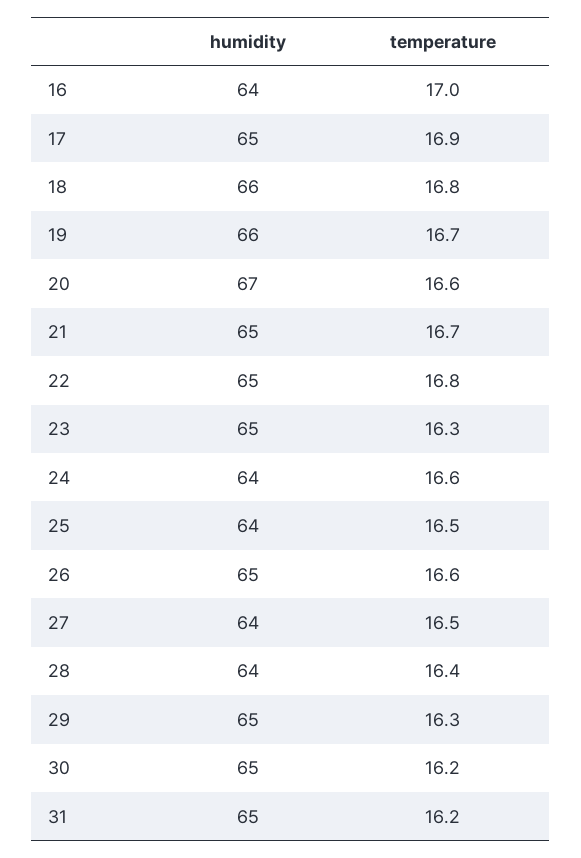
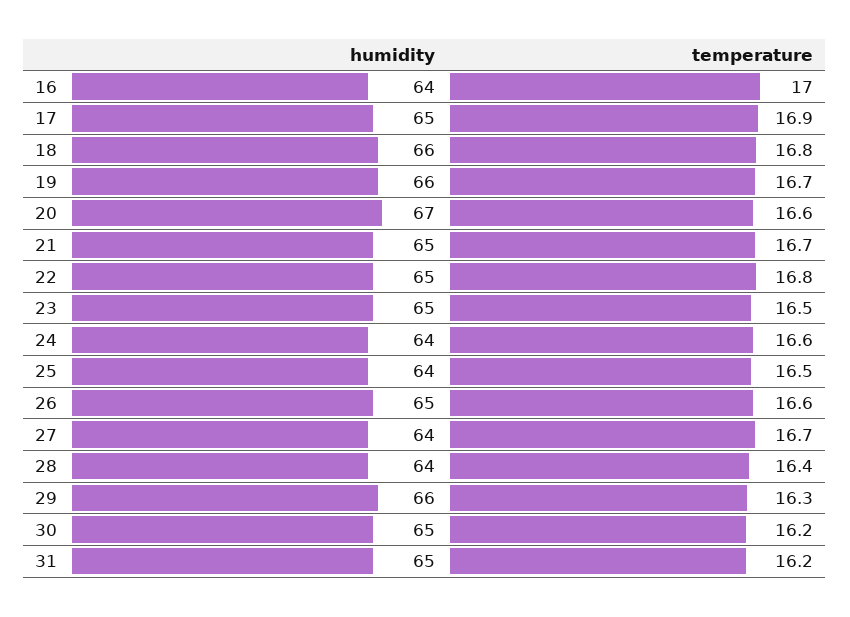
temperature, 23: 16.3 -> 16.5
temperature, 27: 16.5 -> 16.7
humidity, 29: 65 -> 66

